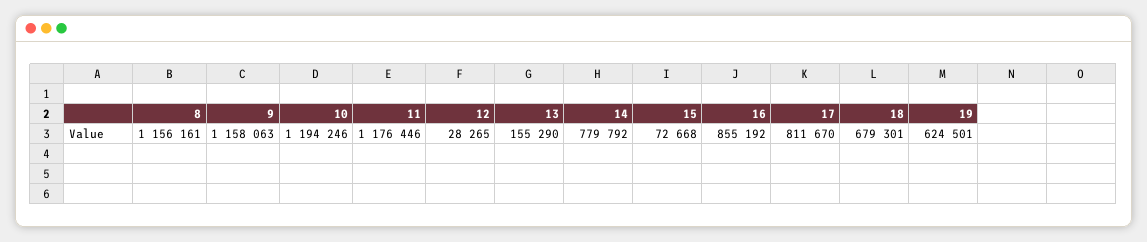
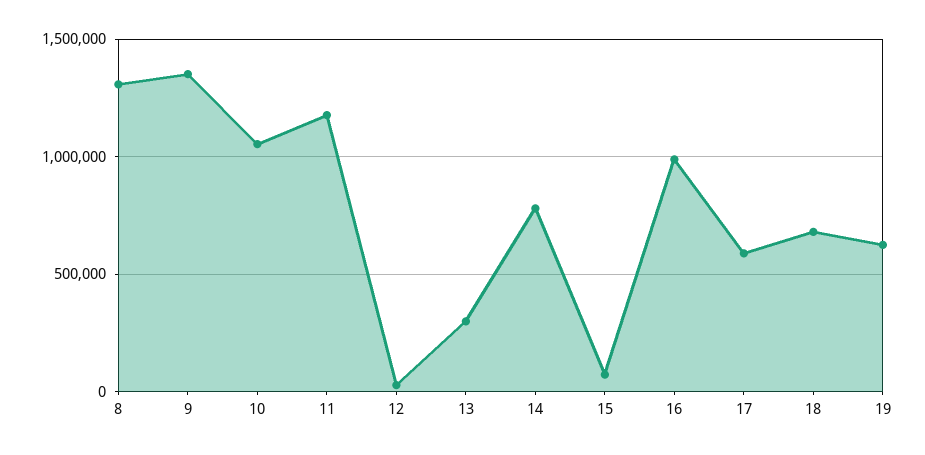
8: 1156161 -> 1300000
9: 1158063 -> 1350000
10: 1194246 -> 1050000
13: 155290 -> 300000
16: 855192 -> 1000000
17: 811670 -> 600000

